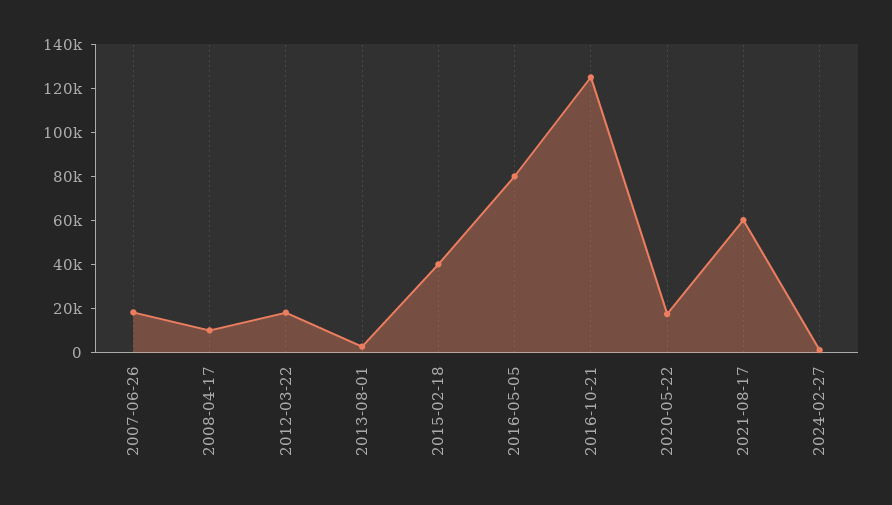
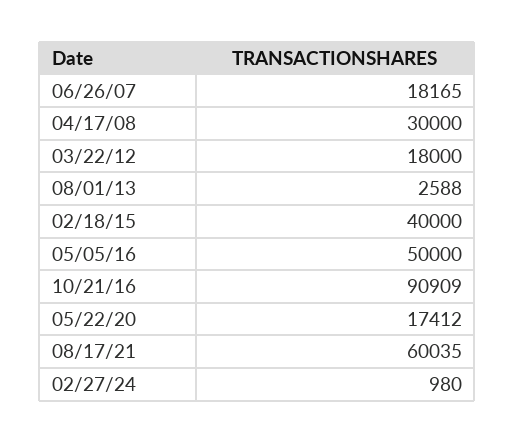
2008-04-17: 10000 -> 30000
2016-05-05: 80000 -> 50000
2016-10-21: 125000 -> 90909

